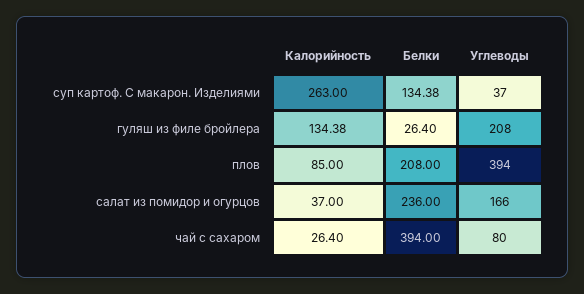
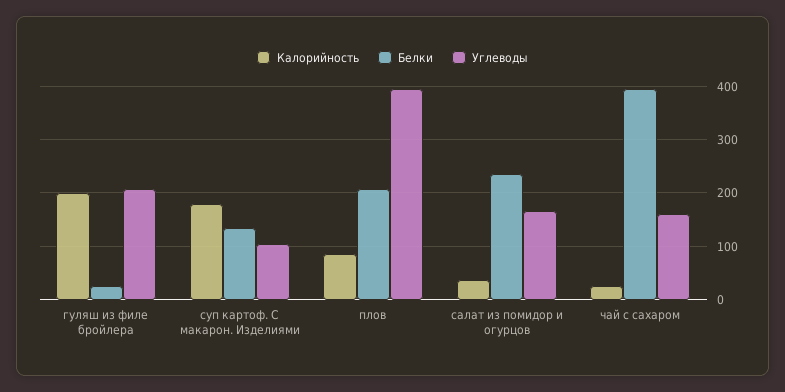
Калорийность, суп картоф. С макарон. Изделиями: 263 -> 180
Углеводы, суп картоф. С макарон. Изделиями: 37 -> 100
Калорийность, гуляш из филе бройлера: 134.38 -> 200
Углеводы, чай с сахаром: 80 -> 160

